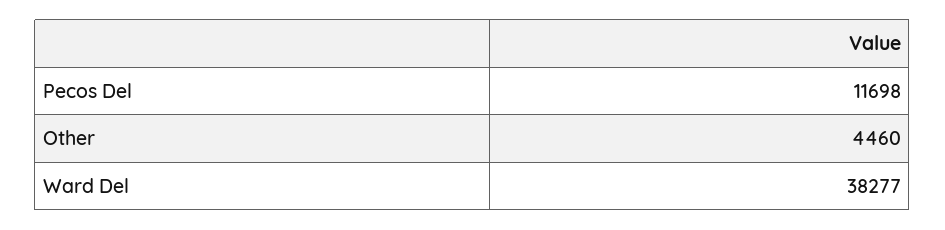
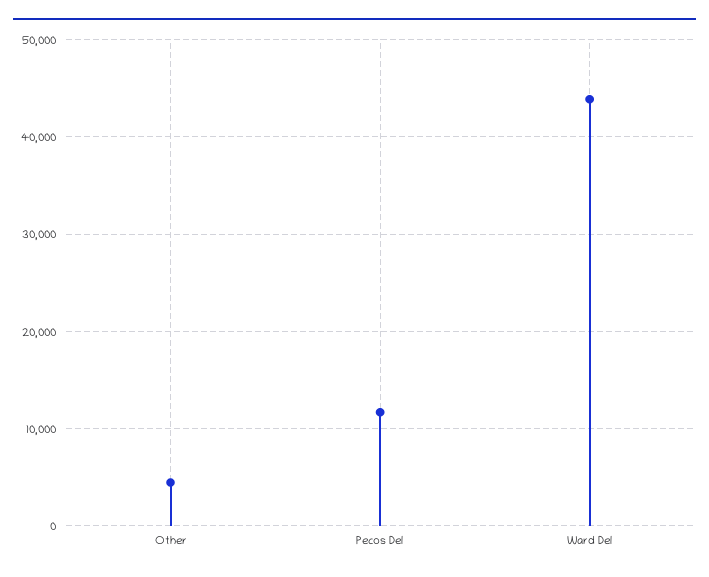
Ward Del: 38277 -> 44000

